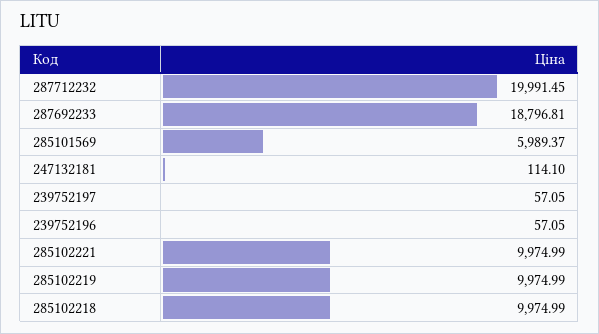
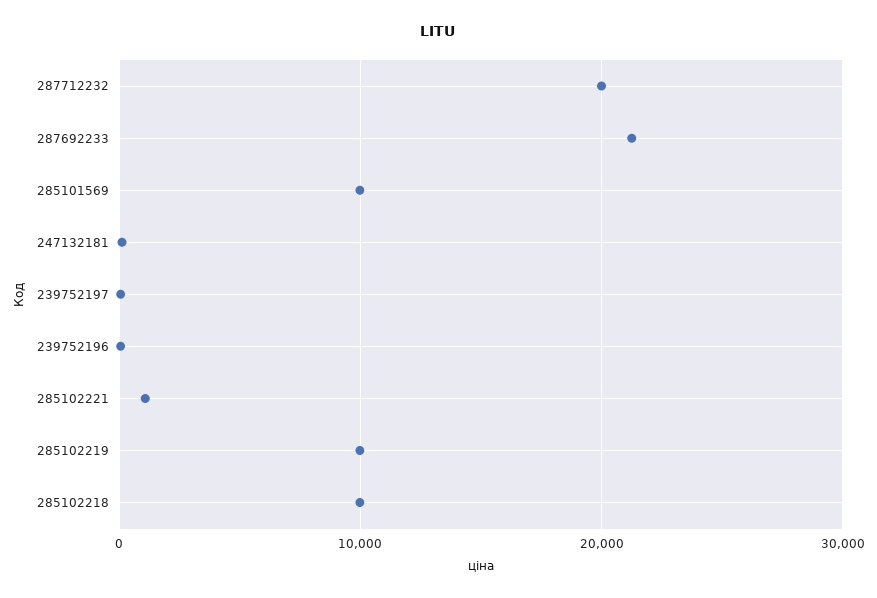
287692233: 18796.81 -> 21000
285101569: 5989.37 -> 10000
285102221: 9974.99 -> 1000

